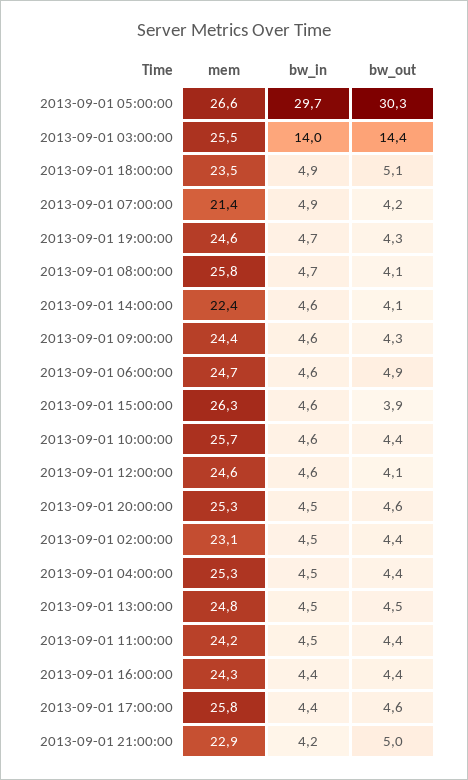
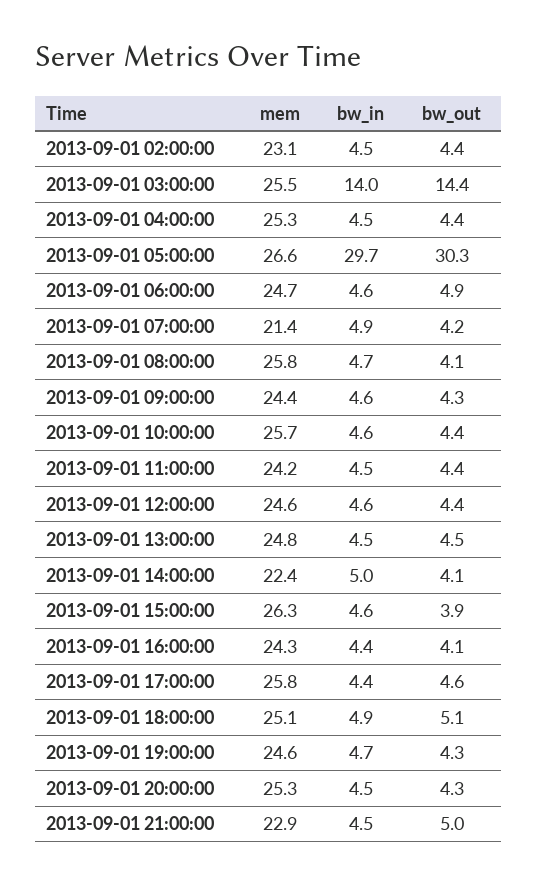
mem, 2013-09-01 18:00:00: 23.5 -> 25.1
bw_in, 2013-09-01 14:00:00: 4.6 -> 5
bw_out, 2013-09-01 12:00:00: 4.1 -> 4.4
bw_out, 2013-09-01 20:00:00: 4.6 -> 4.3
bw_out, 2013-09-01 16:00:00: 4.4 -> 4.1
bw_in, 2013-09-01 21:00:00: 4.2 -> 4.5

